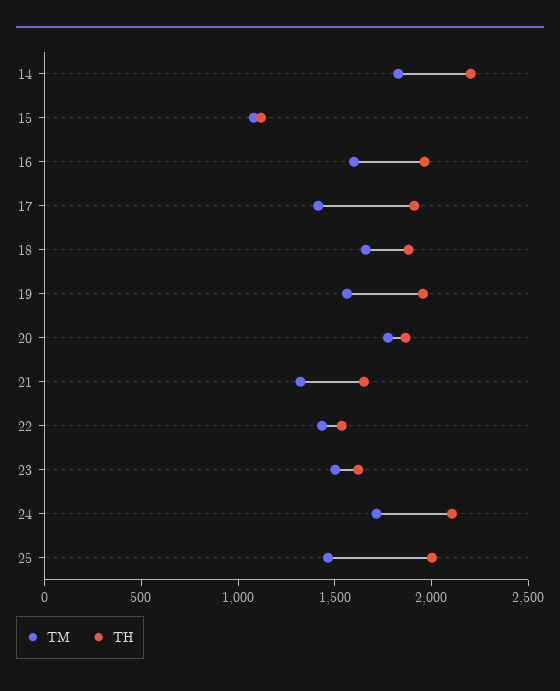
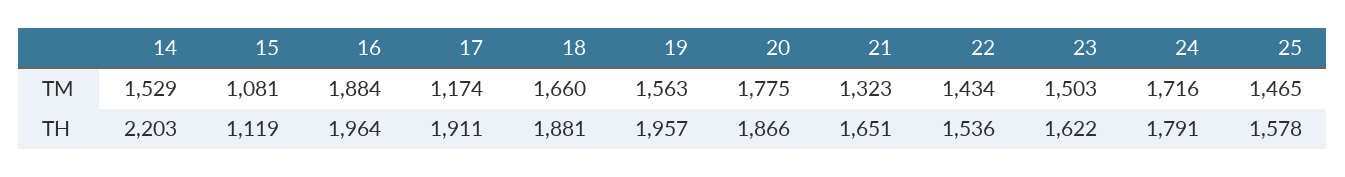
TM, 14: 1800 -> 1529
TM, 16: 1600 -> 1884
TM, 17: 1400 -> 1174
TH, 24: 2100 -> 1791
TH, 25: 2000 -> 1578

